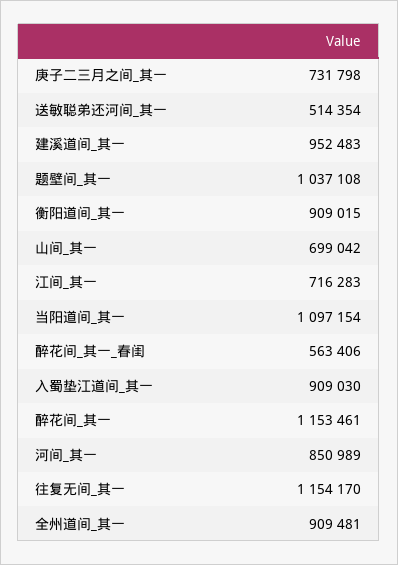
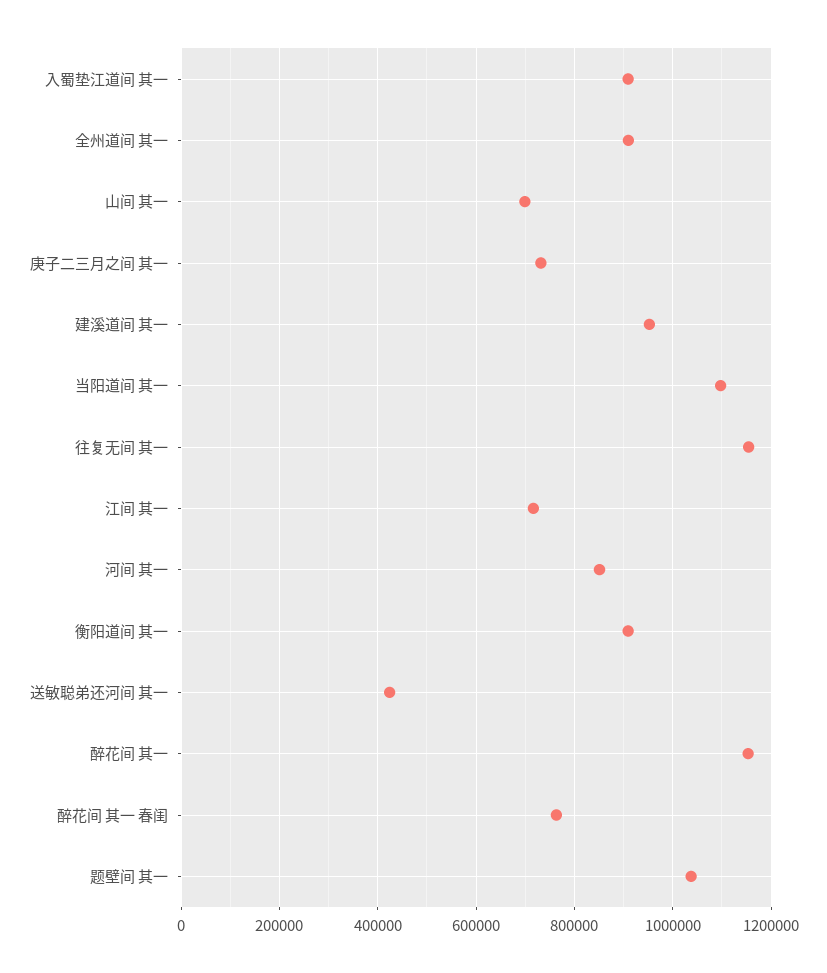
送敏聪弟还河间_其一: 514354 -> 420000
醉花间_其一_春闺: 563406 -> 760000

